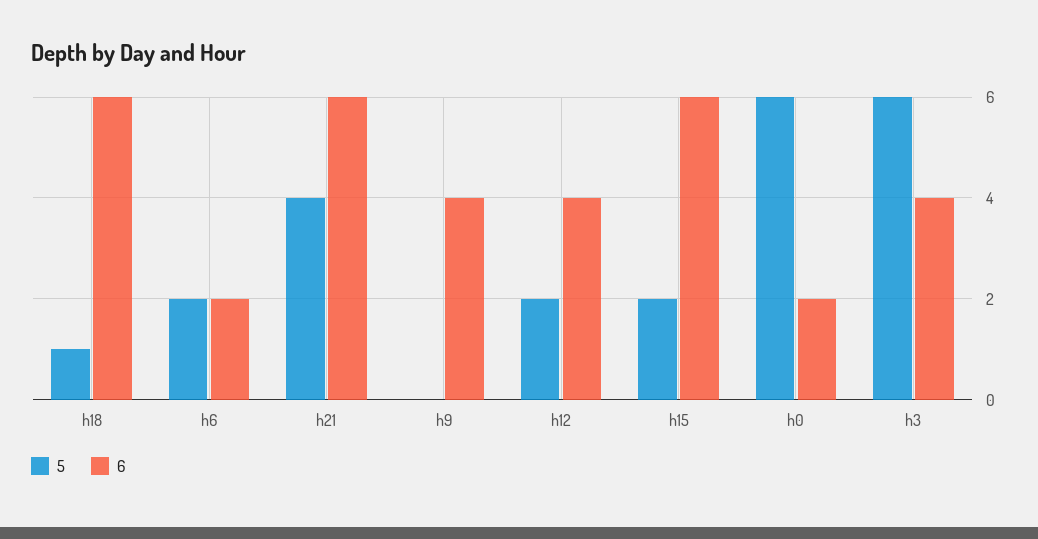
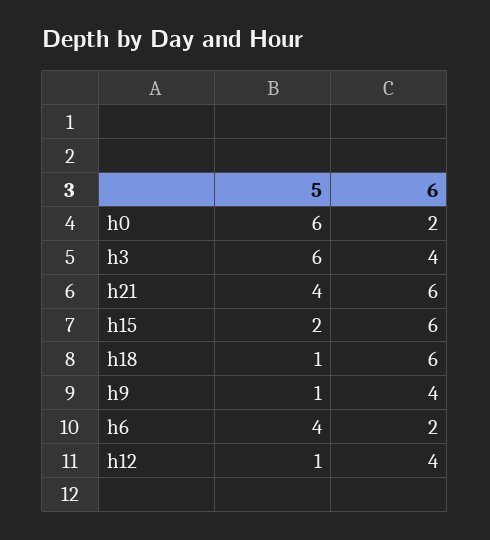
5, h6: 2 -> 4
5, h9: 0 -> 1
5, h12: 2 -> 1

